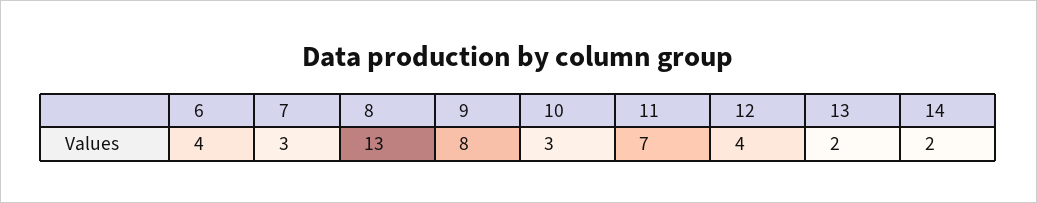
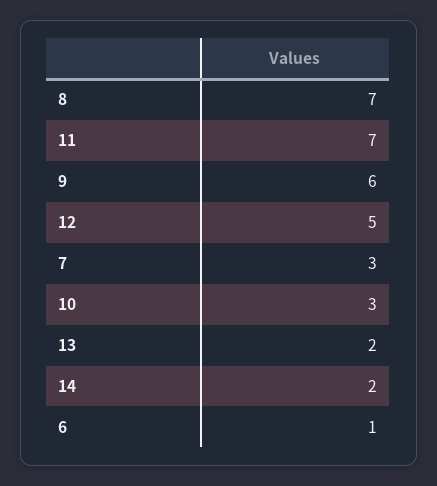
6: 4 -> 1
8: 13 -> 7
9: 8 -> 6
12: 4 -> 5

